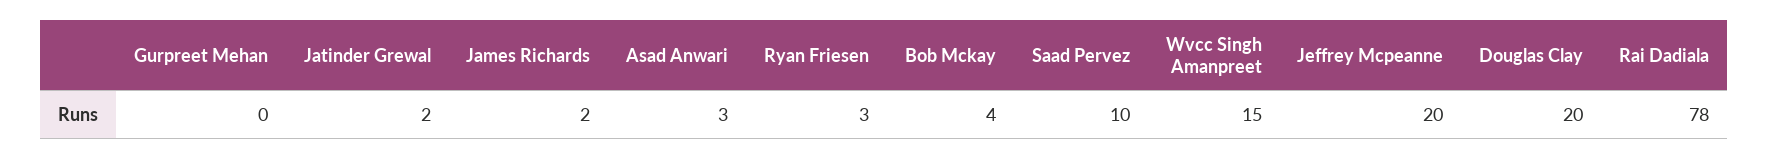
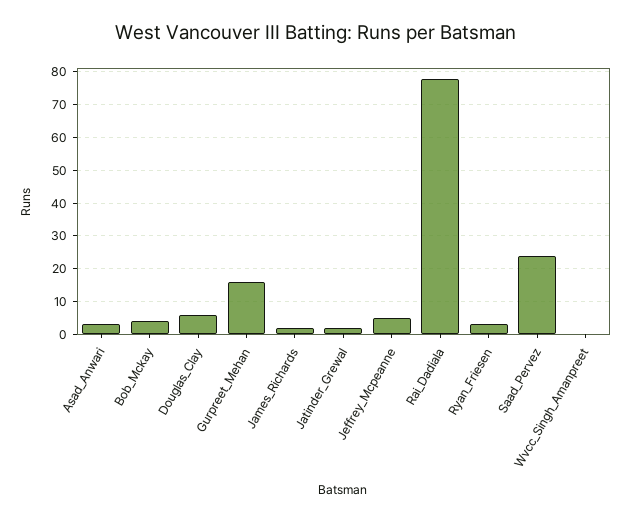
Gurpreet Mehan: 0 -> 15
Saad Pervez: 10 -> 25
Wvcc Singh Amanpreet: 15 -> 0
Jeffrey Mcpeanne: 20 -> 5
Douglas Clay: 20 -> 5

